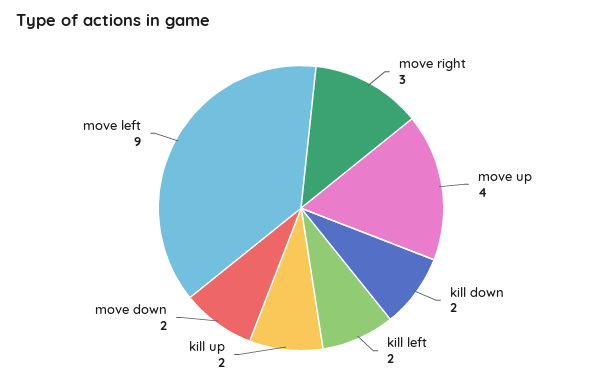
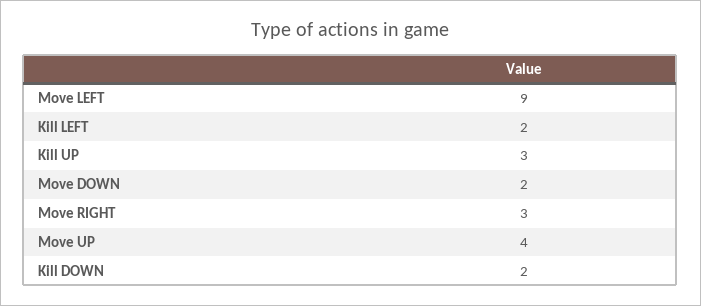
kill up: 2 -> 3

